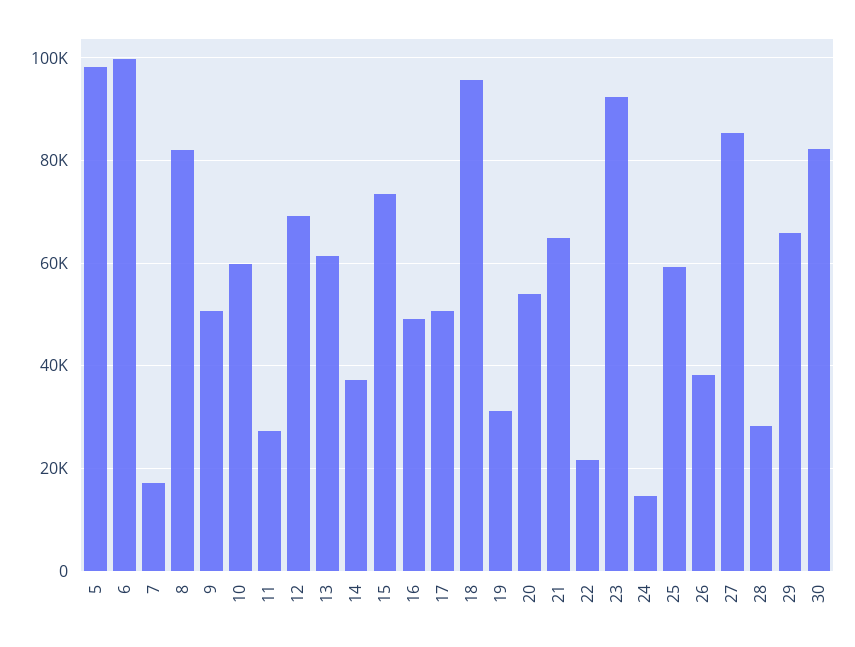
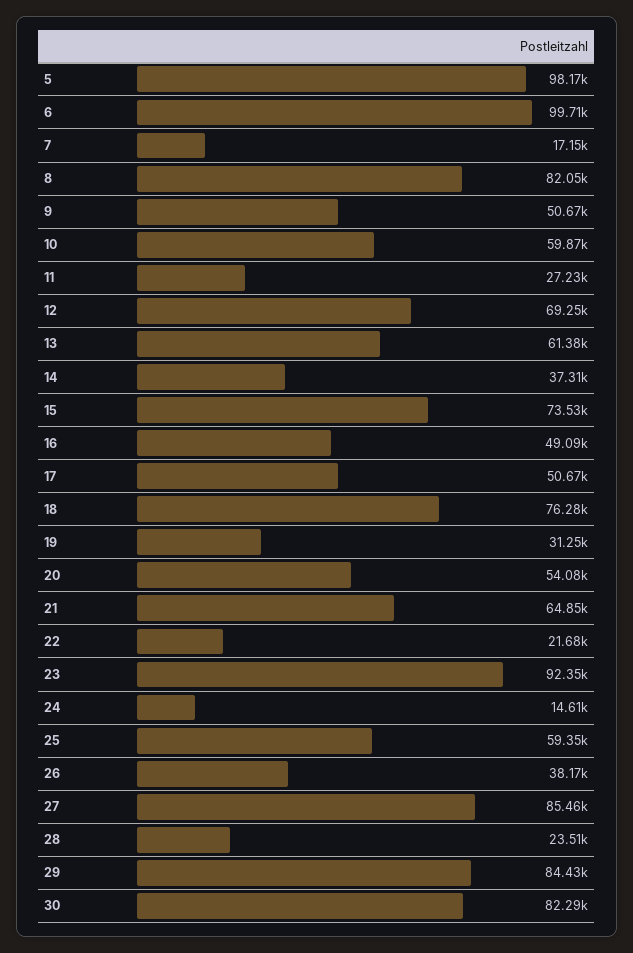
18: 96000 -> 76280
28: 28000 -> 23510
29: 66000 -> 84430

